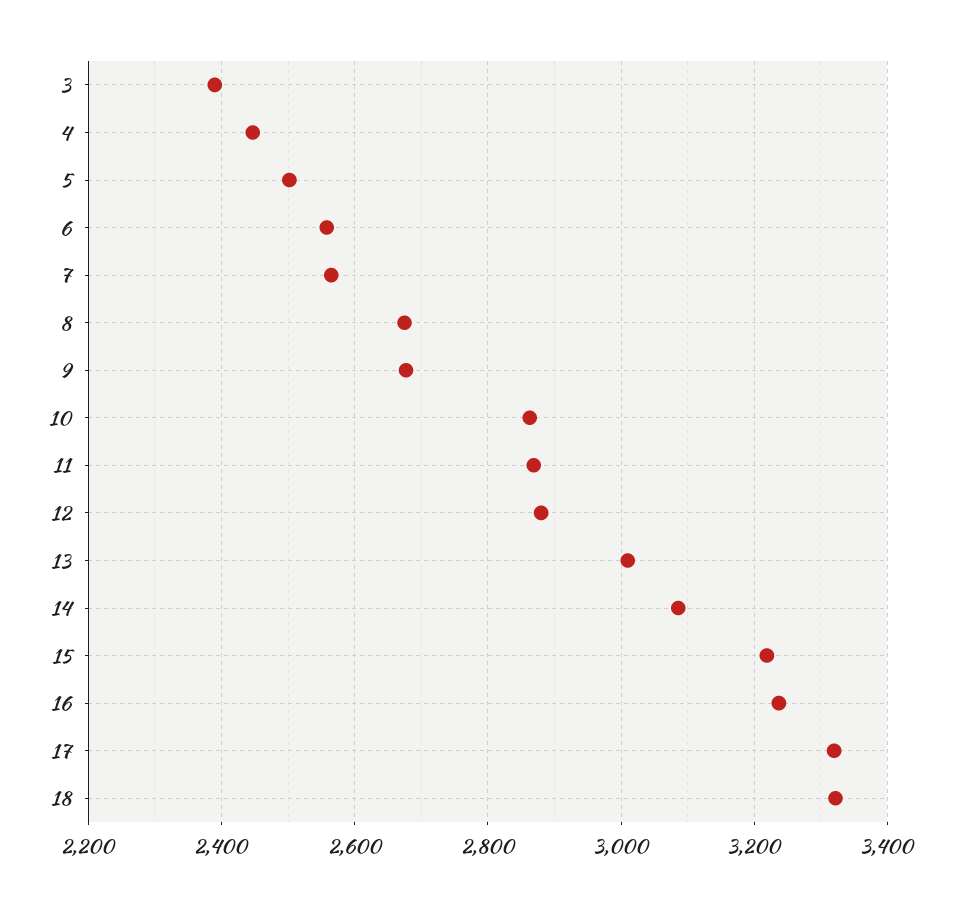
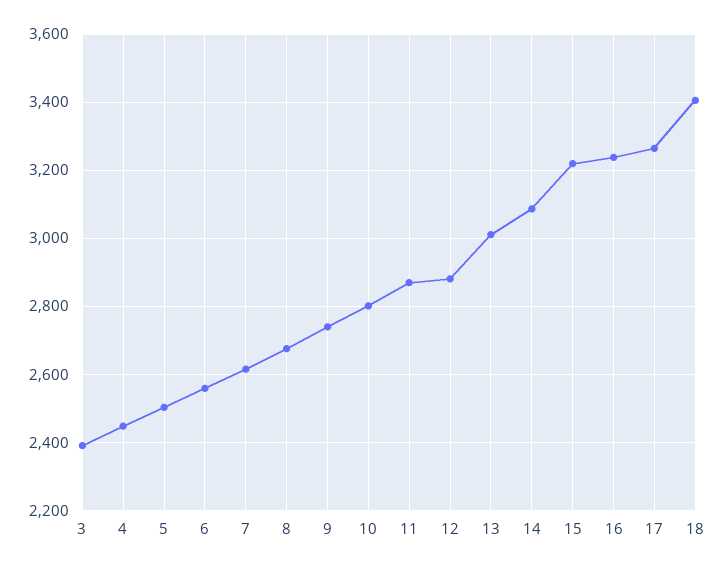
7: 2560 -> 2620
9: 2680 -> 2740
10: 2860 -> 2800
17: 3320 -> 3260
18: 3320 -> 3400

